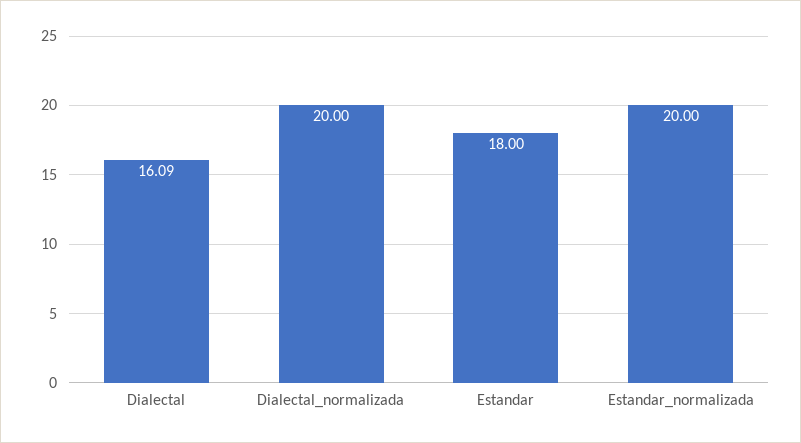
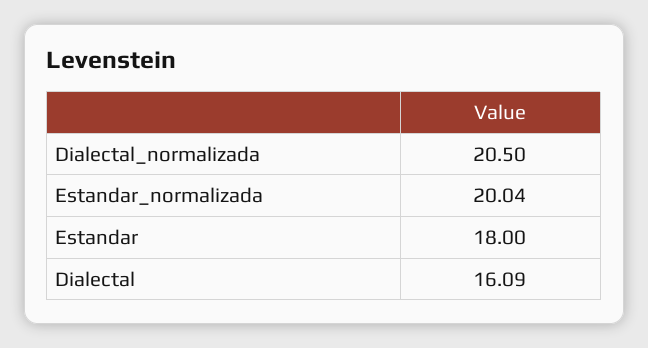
Dialectal_normalizada: 20 -> 20.5
Estandar_normalizada: 20 -> 20.04

